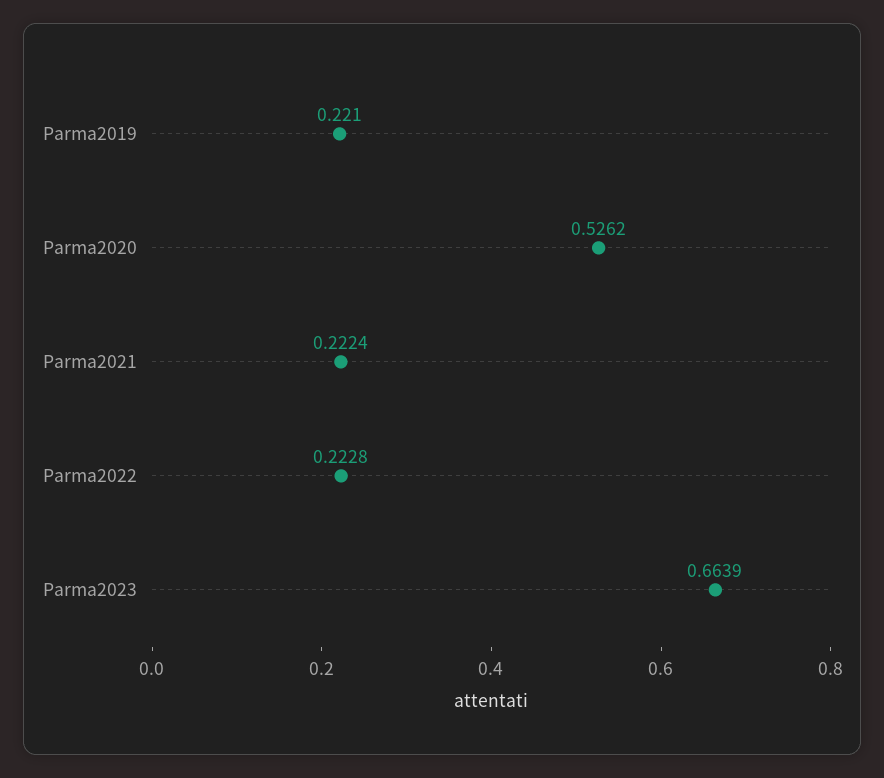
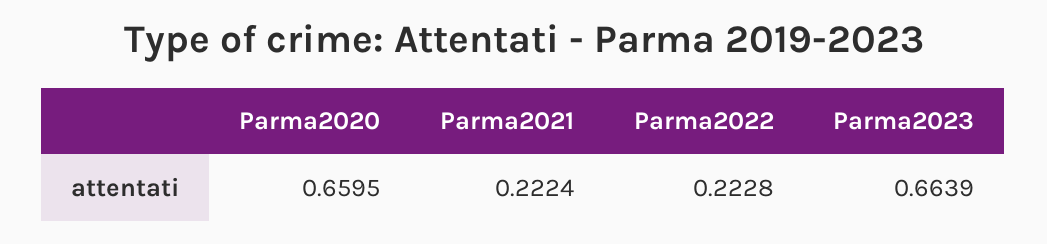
Parma2019: 0.221 -> none
Parma2020: 0.5262 -> 0.6595

